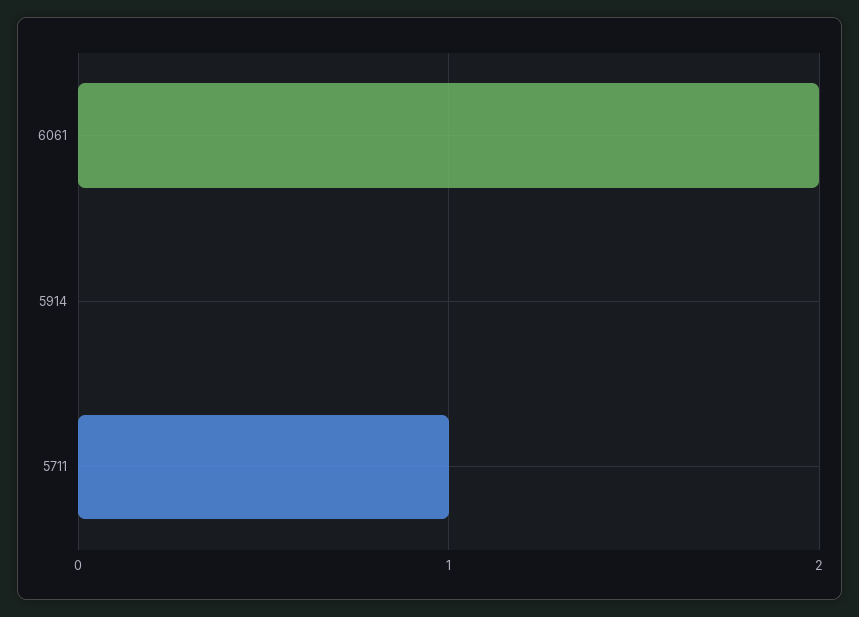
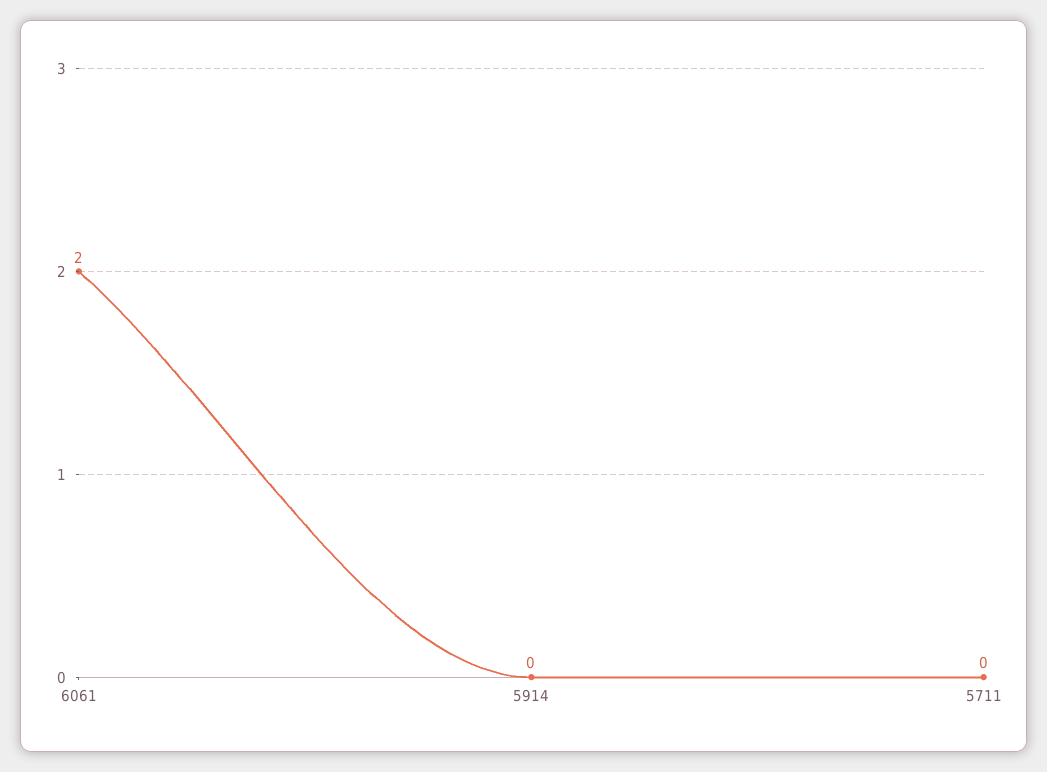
5711: 1 -> 0

